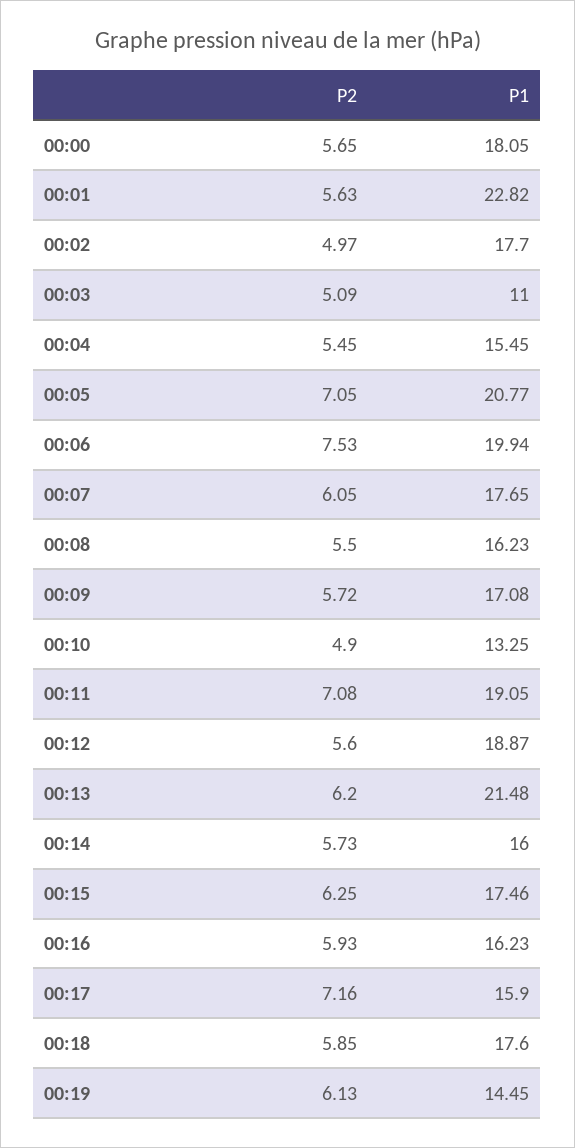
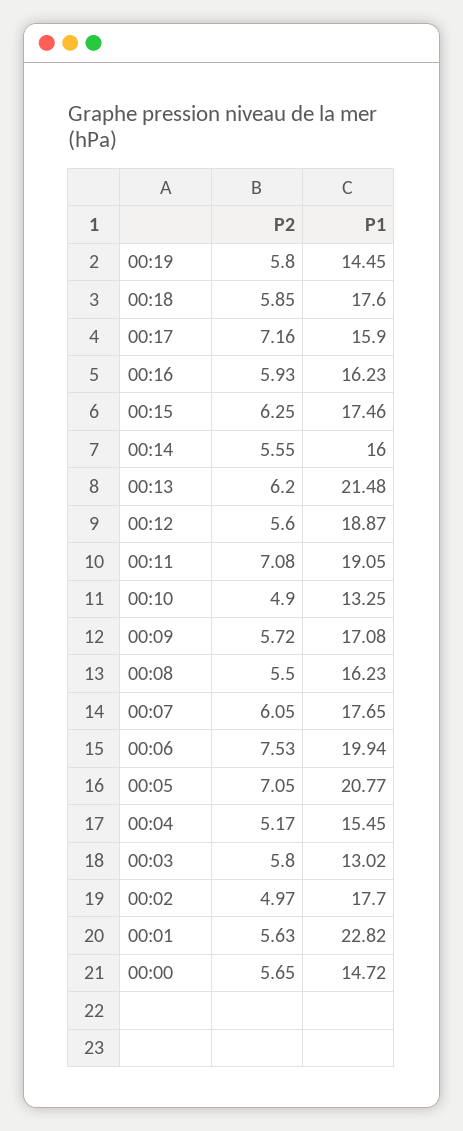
P1, 00:00: 18.05 -> 14.72
P2, 00:03: 5.09 -> 5.8
P1, 00:03: 11 -> 13.02
P2, 00:04: 5.45 -> 5.17
P2, 00:14: 5.73 -> 5.55
P2, 00:19: 6.13 -> 5.8

